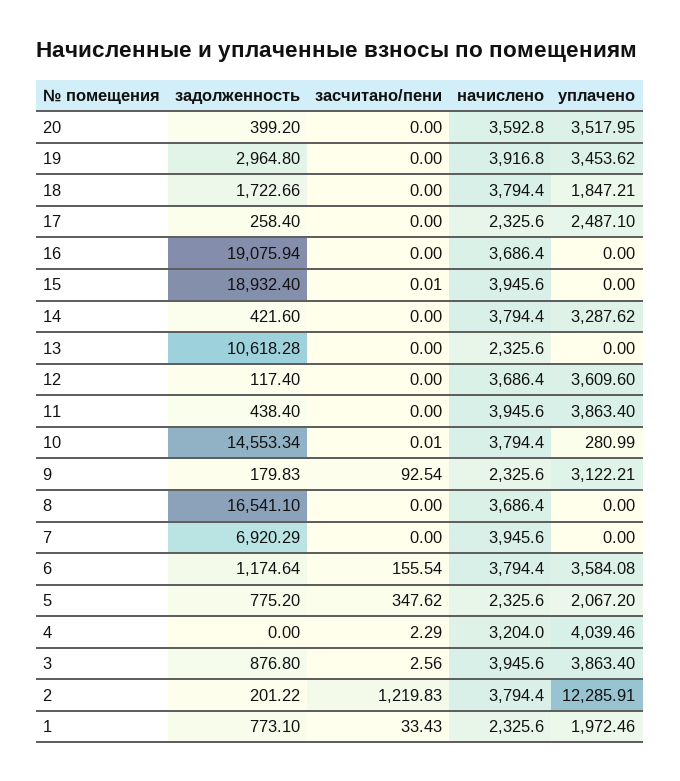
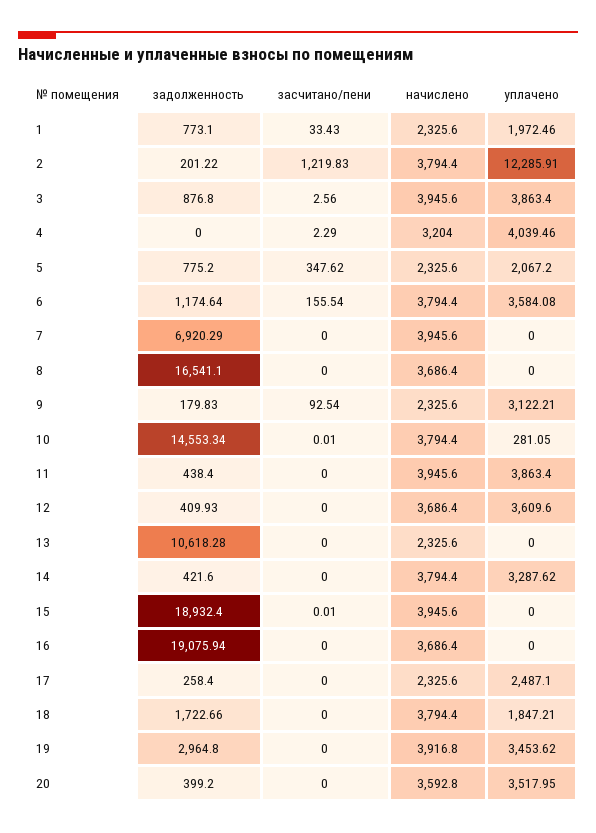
задолженность, 12: 117.4 -> 409.93
уплачено, 10: 280.99 -> 281.05

